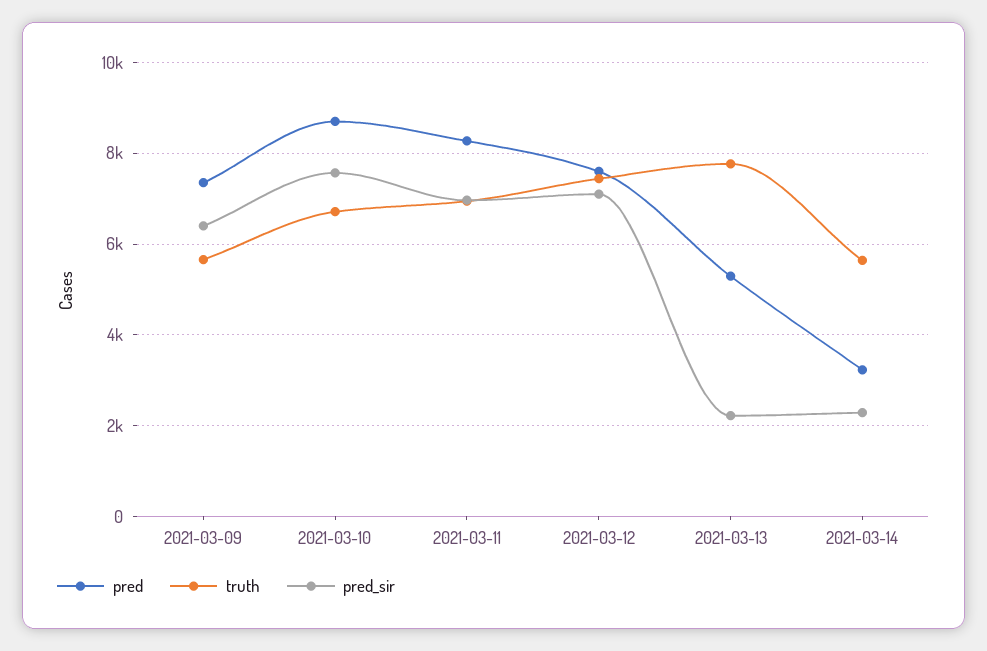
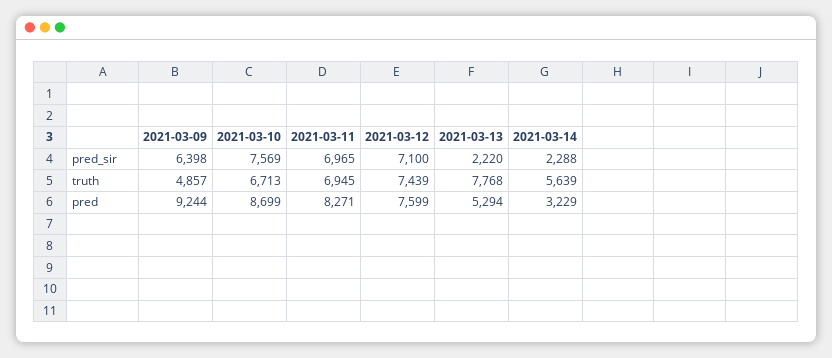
pred, 2021-03-09: 7400 -> 9244
truth, 2021-03-09: 5600 -> 4857

